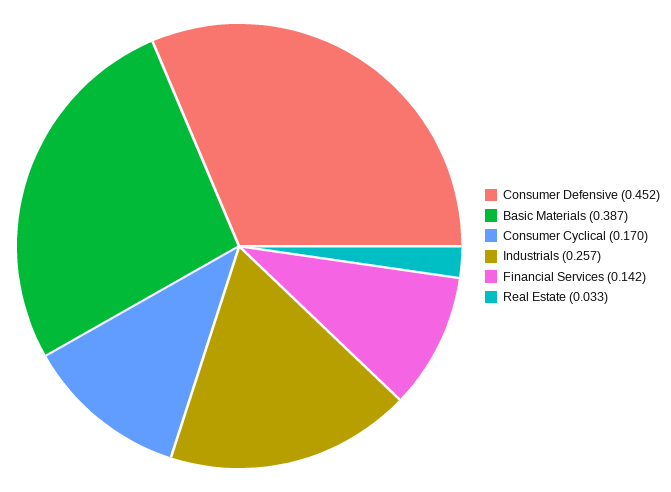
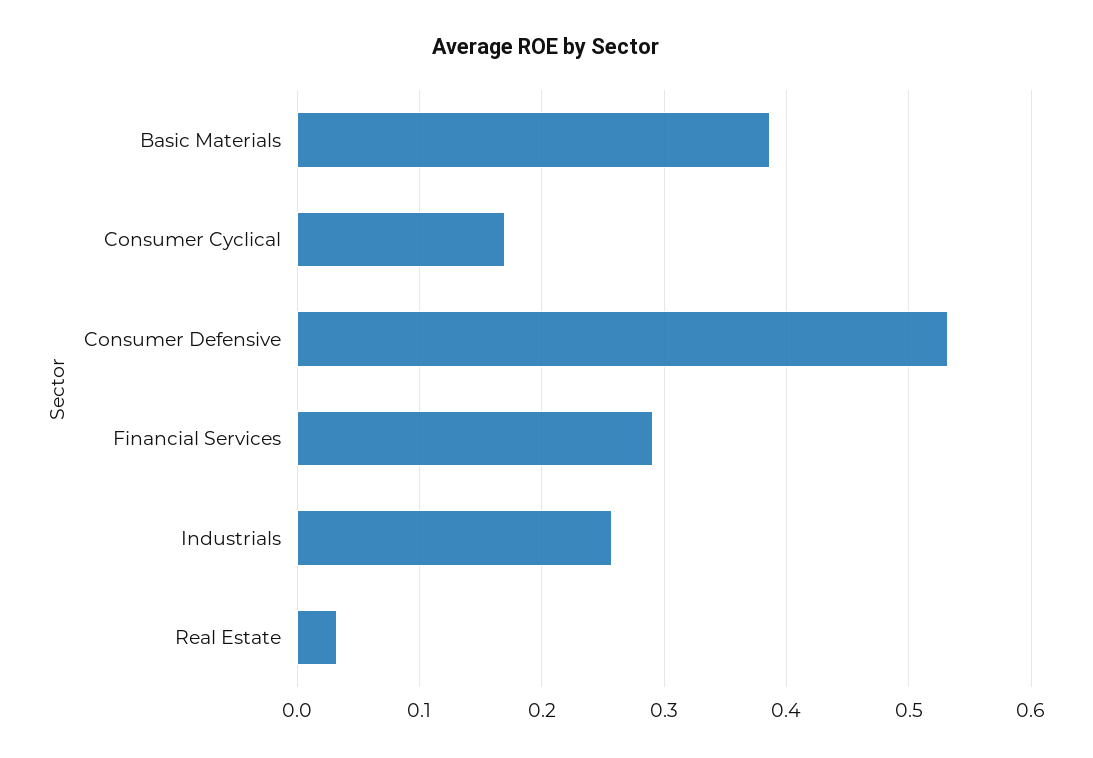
Consumer Defensive: 0.452 -> 0.53
Financial Services: 0.142 -> 0.29

